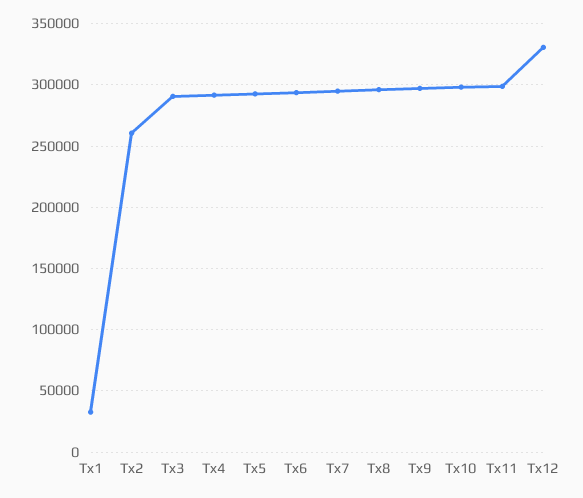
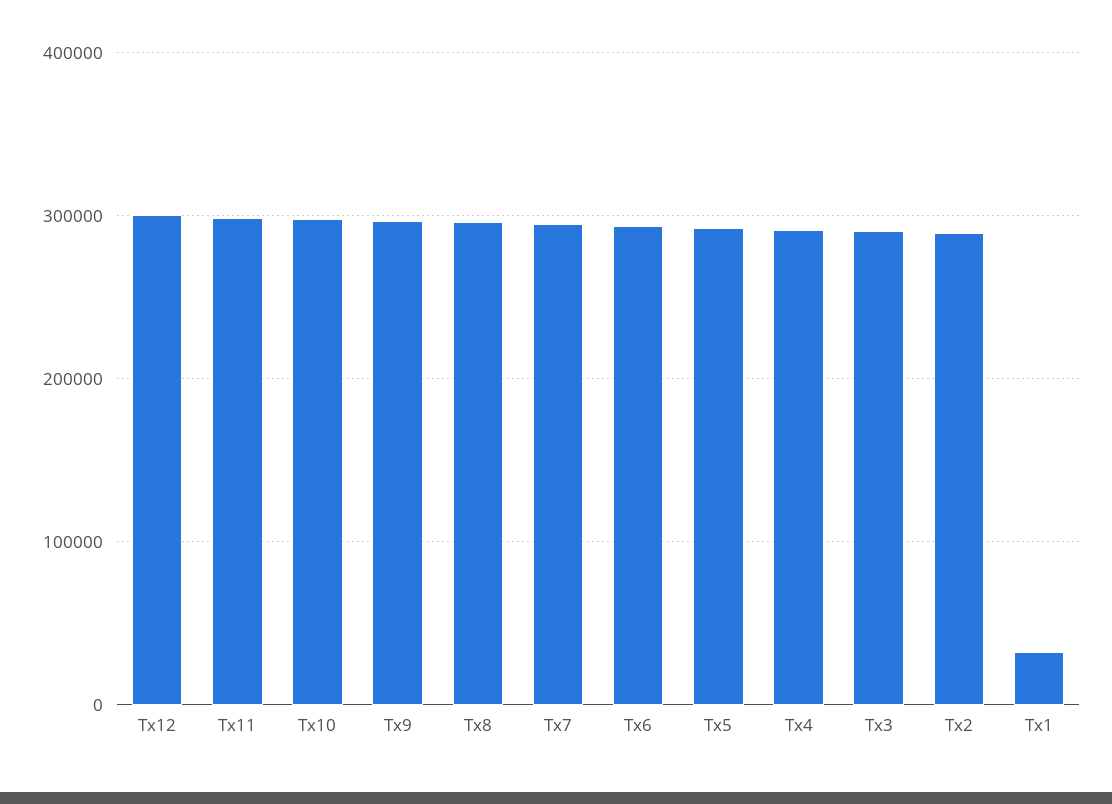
Tx2: 260000 -> 290000
Tx12: 330000 -> 300000

